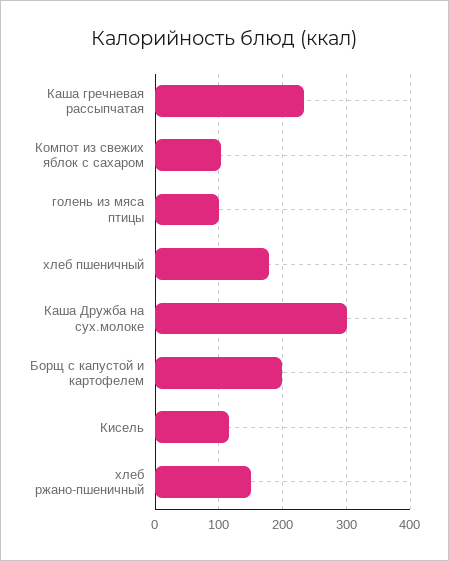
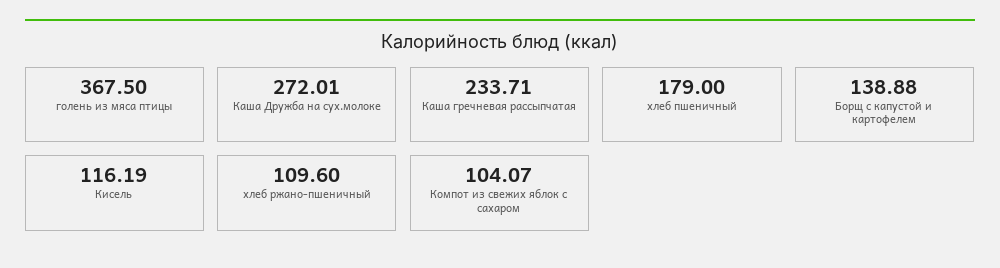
голень из мяса птицы: 100 -> 367.5
Каша Дружба на сух.молоке: 300 -> 272.01
Борщ с капустой и картофелем: 200 -> 138.88
хлеб ржано-пшеничный: 150 -> 109.6

